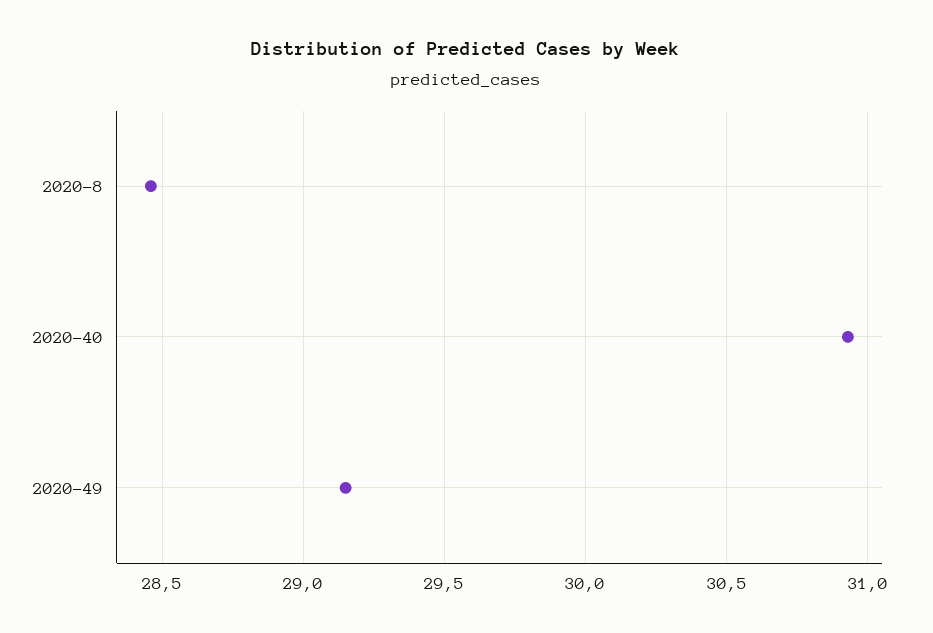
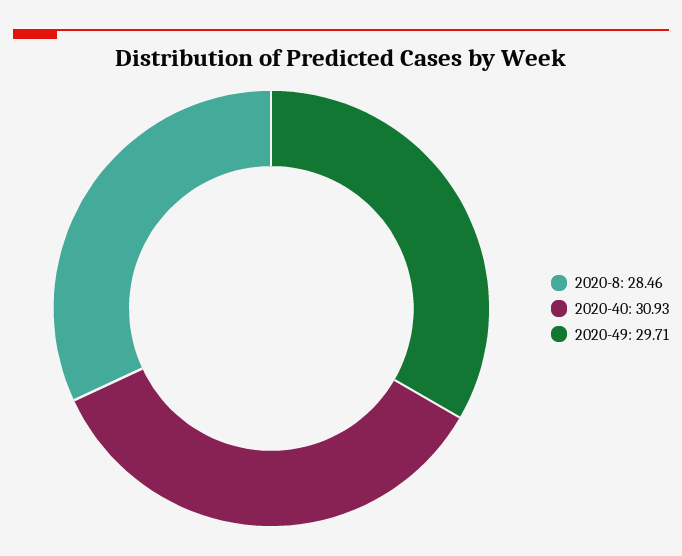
2020-49: 29.15 -> 29.71

